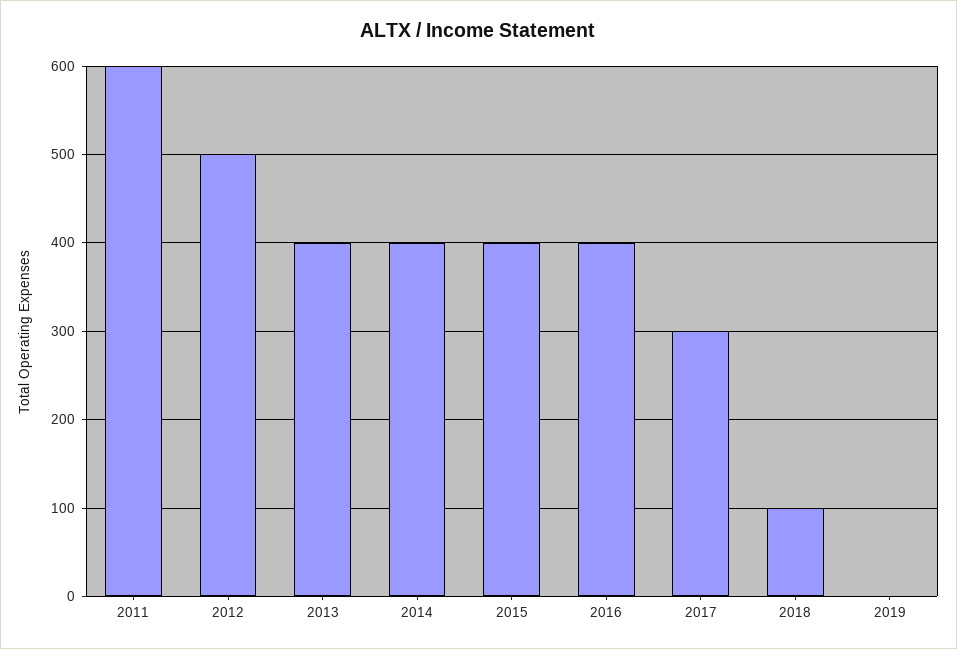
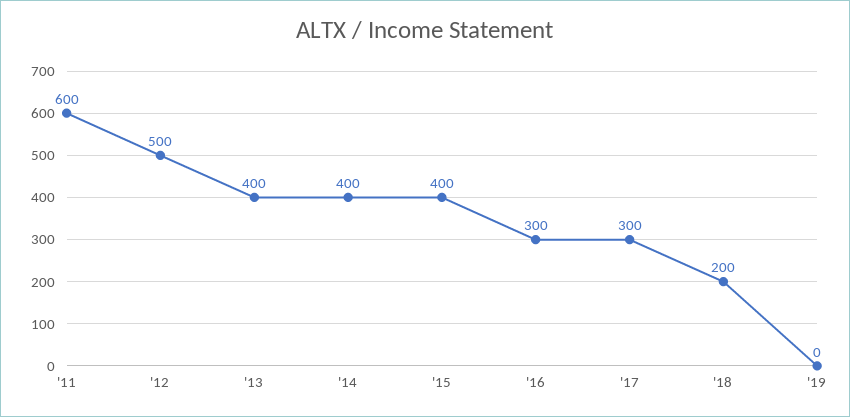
2016: 400 -> 300
2018: 100 -> 200

